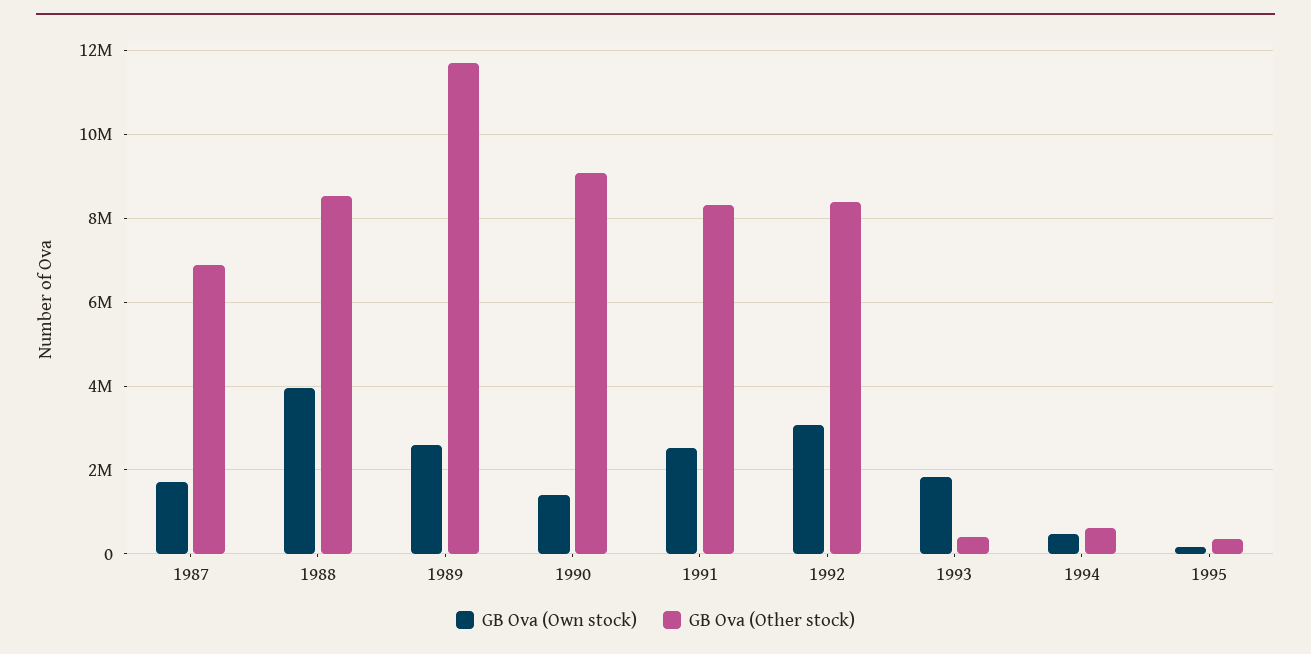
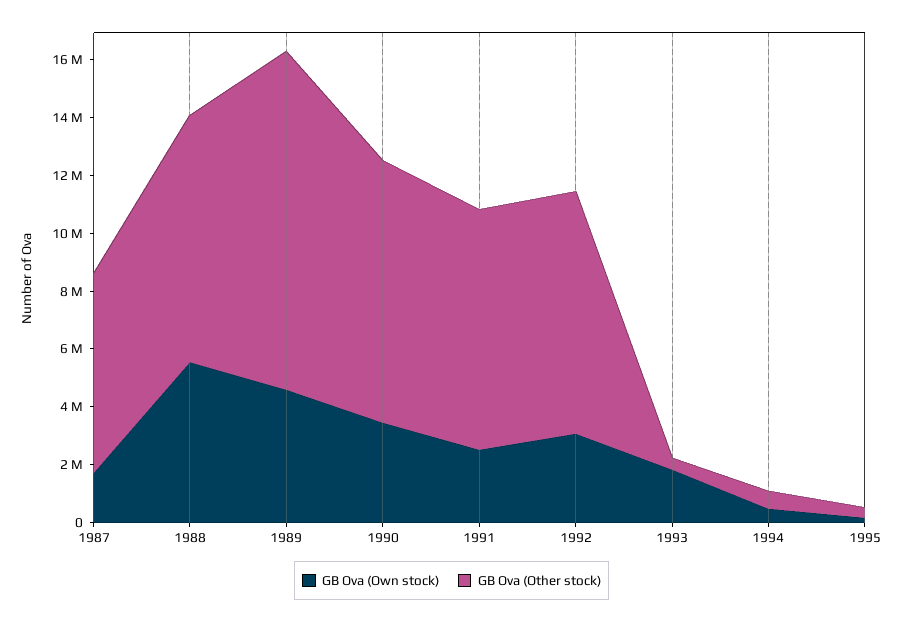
GB Ova (Own stock), 1988: 4000000 -> 5500000
GB Ova (Own stock), 1989: 2600000 -> 4500000
GB Ova (Own stock), 1990: 1400000 -> 3500000

